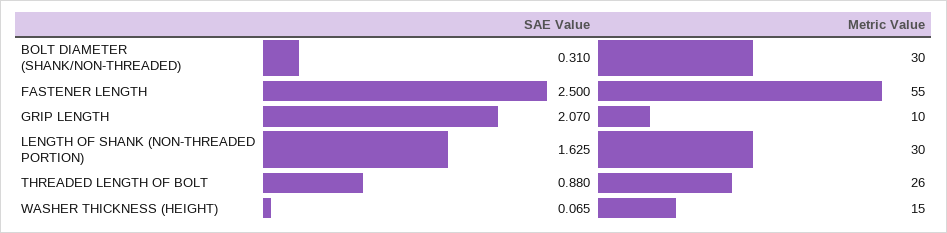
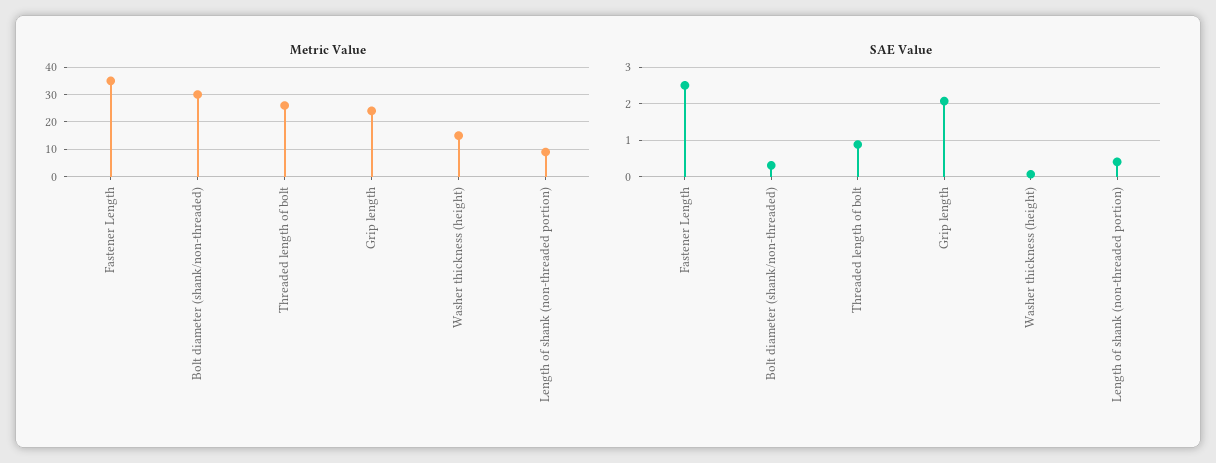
Metric Value, FASTENER LENGTH: 55 -> 35
Metric Value, GRIP LENGTH: 10 -> 25
SAE Value, LENGTH OF SHANK (NON-THREADED PORTION): 1.625 -> 0.4
Metric Value, LENGTH OF SHANK (NON-THREADED PORTION): 30 -> 10

